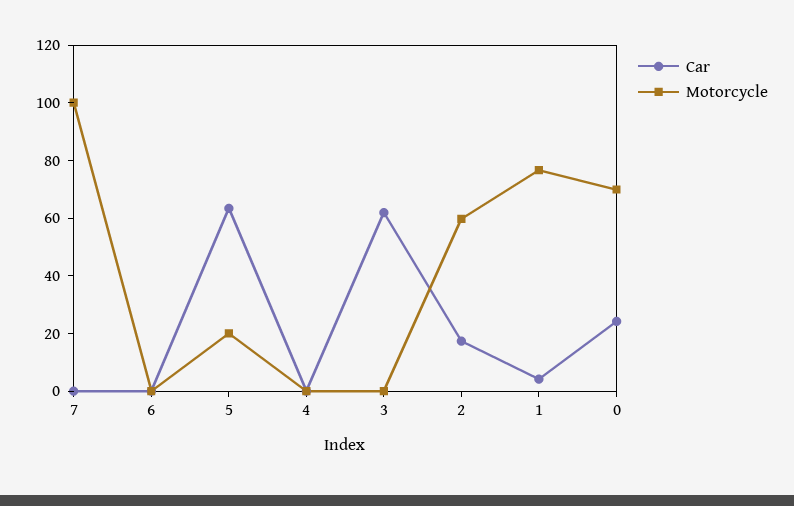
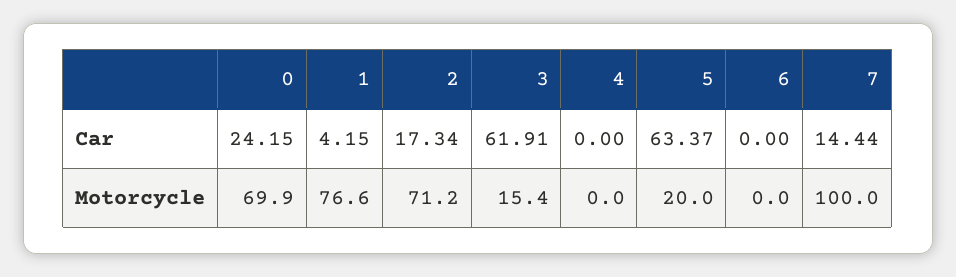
Car, 7: 0 -> 14.44
Motorcycle, 3: 0 -> 15.4
Motorcycle, 2: 60 -> 71.2

